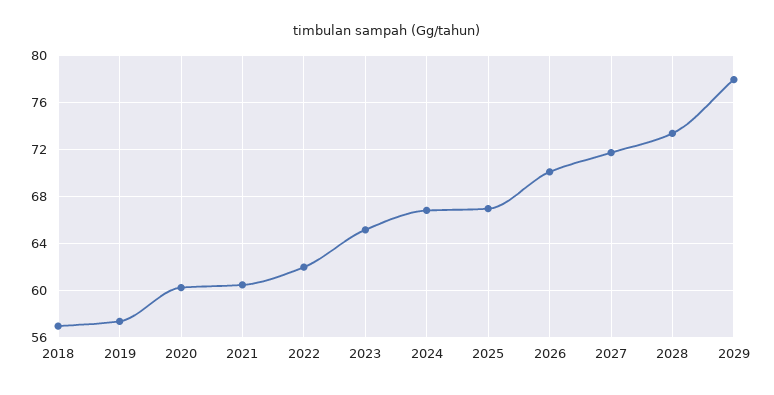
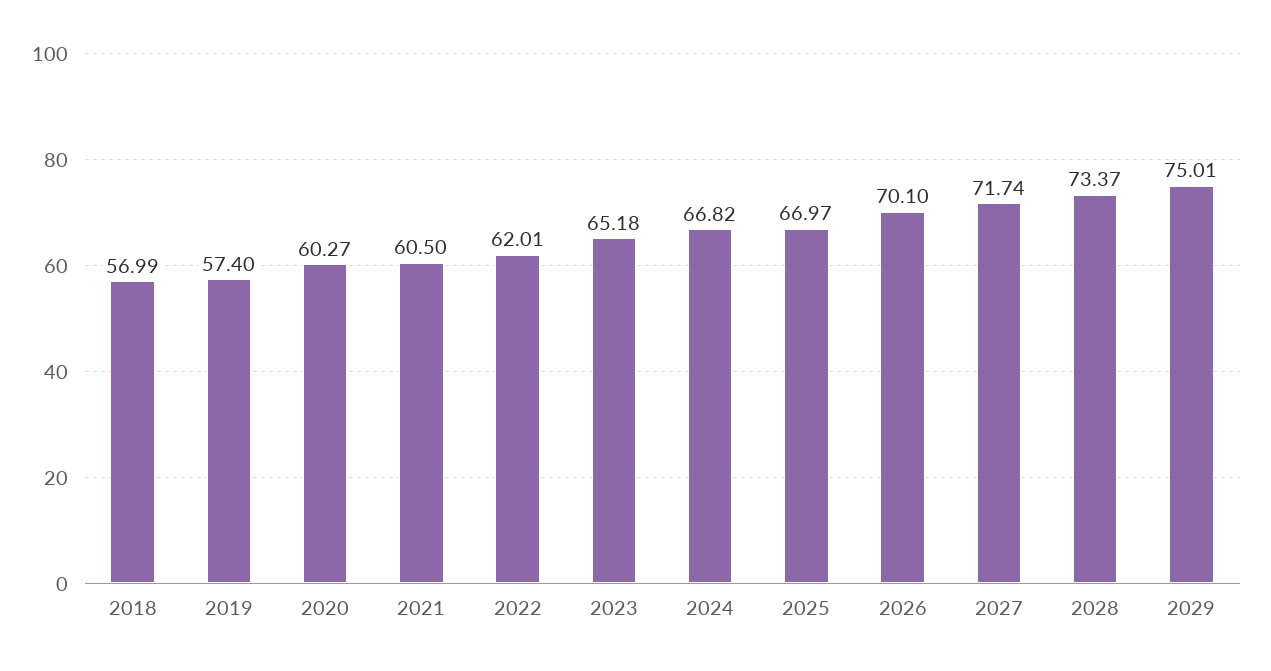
2029: 78 -> 75.01

